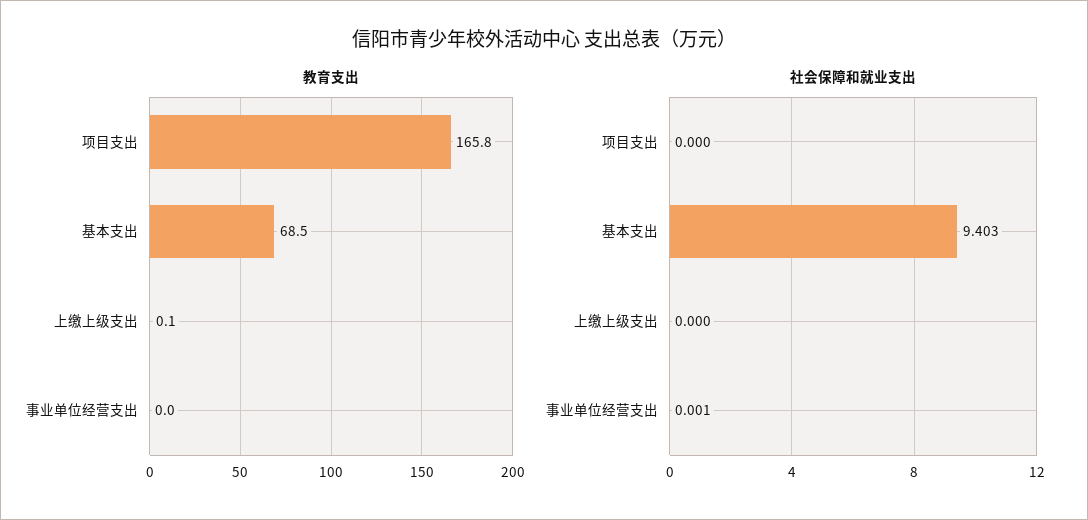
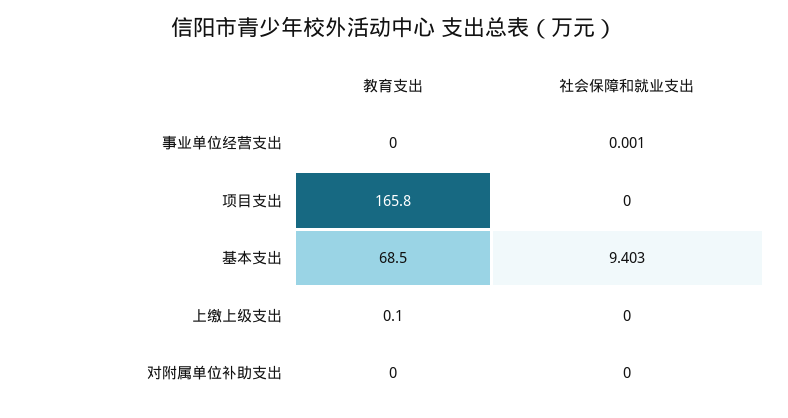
教育支出, 对附属单位补助支出: none -> 0
社会保障和就业支出, 对附属单位补助支出: none -> 0

